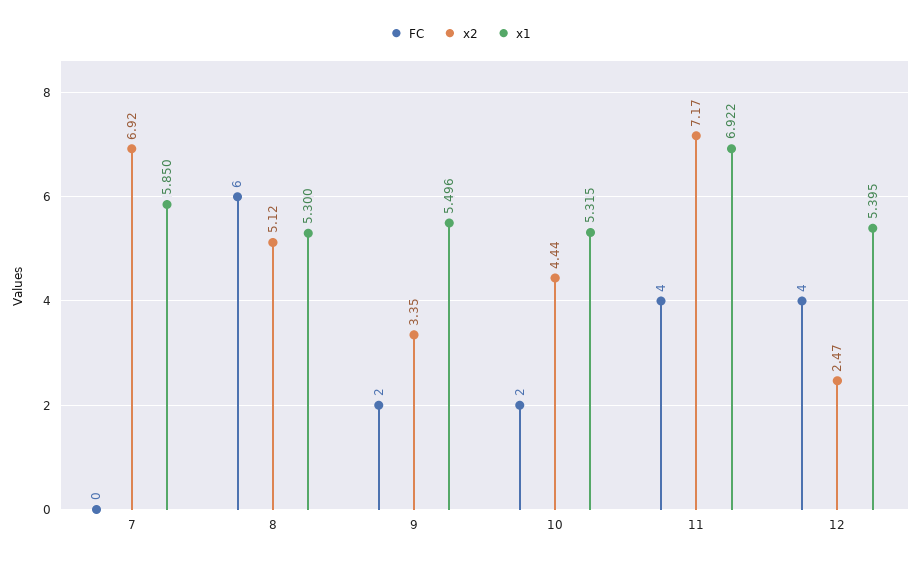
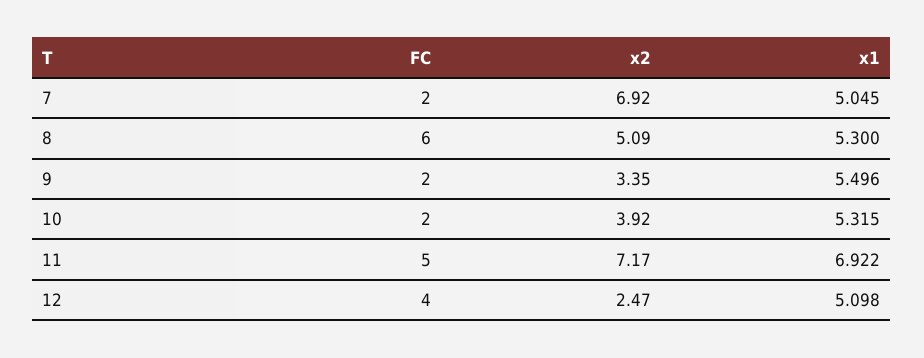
FC, 7: 0 -> 2
x1, 7: 5.85 -> 5.045
x2, 8: 5.12 -> 5.09
x2, 10: 4.44 -> 3.92
FC, 11: 4 -> 5
x1, 12: 5.395 -> 5.098

